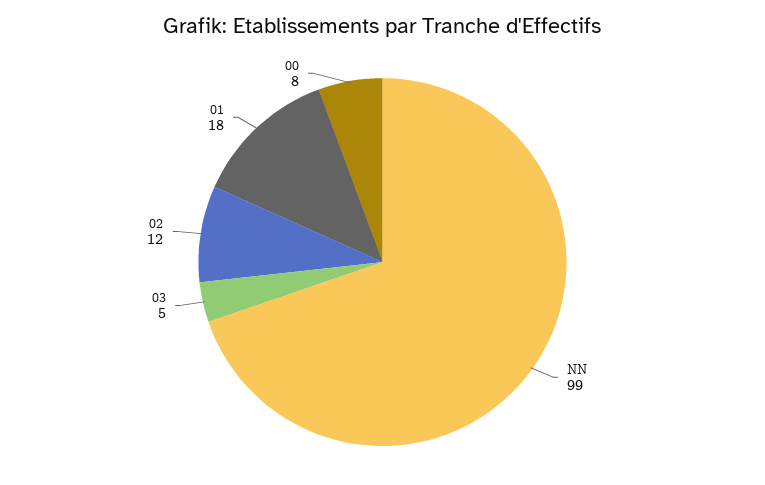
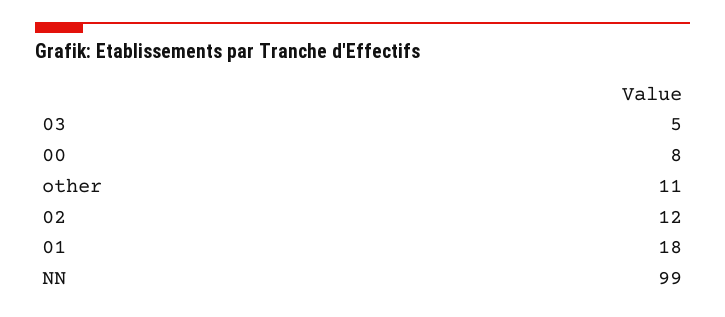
other: none -> 11

